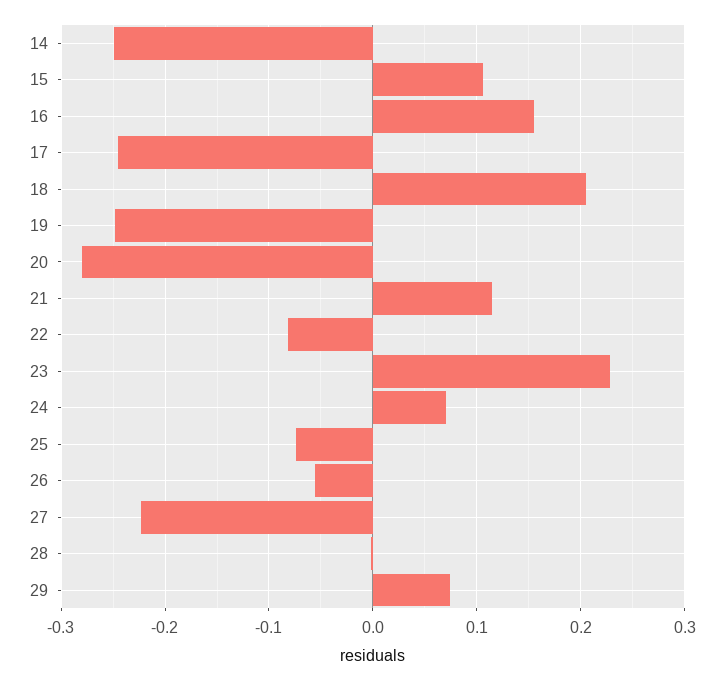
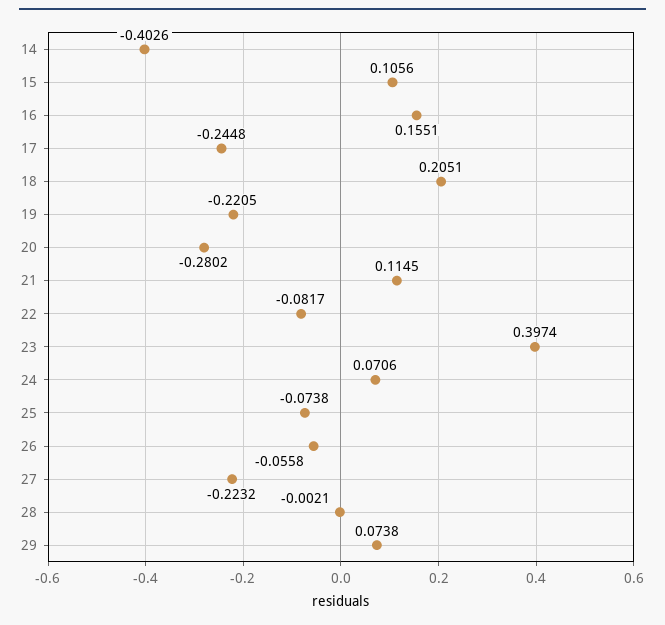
14: -0.25 -> -0.4026
19: -0.25 -> -0.2205
23: 0.23 -> 0.3974

